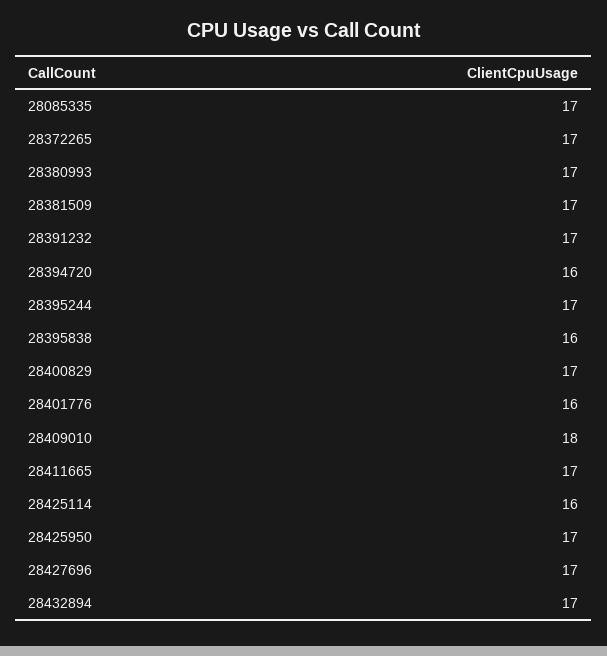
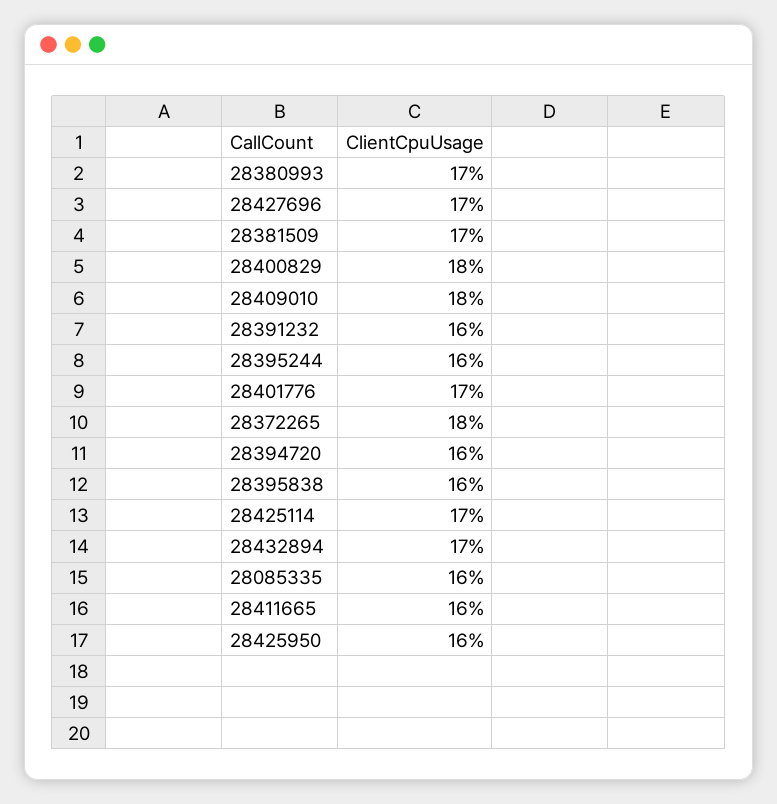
28085335: 17 -> 16
28372265: 17 -> 18
28391232: 17 -> 16
28395244: 17 -> 16
28400829: 17 -> 18
28401776: 16 -> 17
28411665: 17 -> 16
28425114: 16 -> 17
28425950: 17 -> 16

